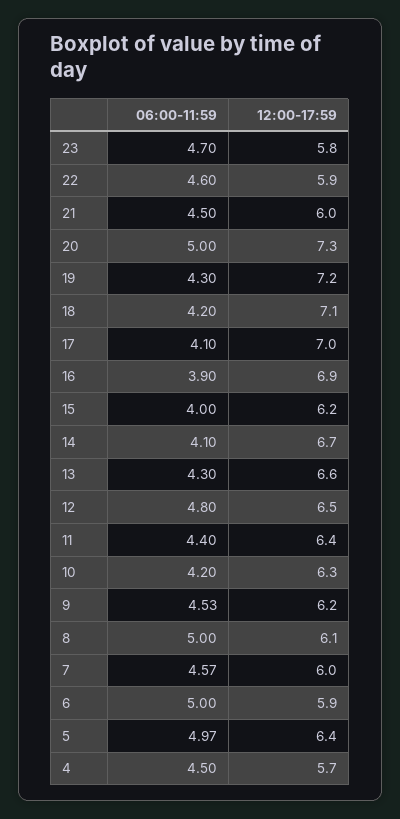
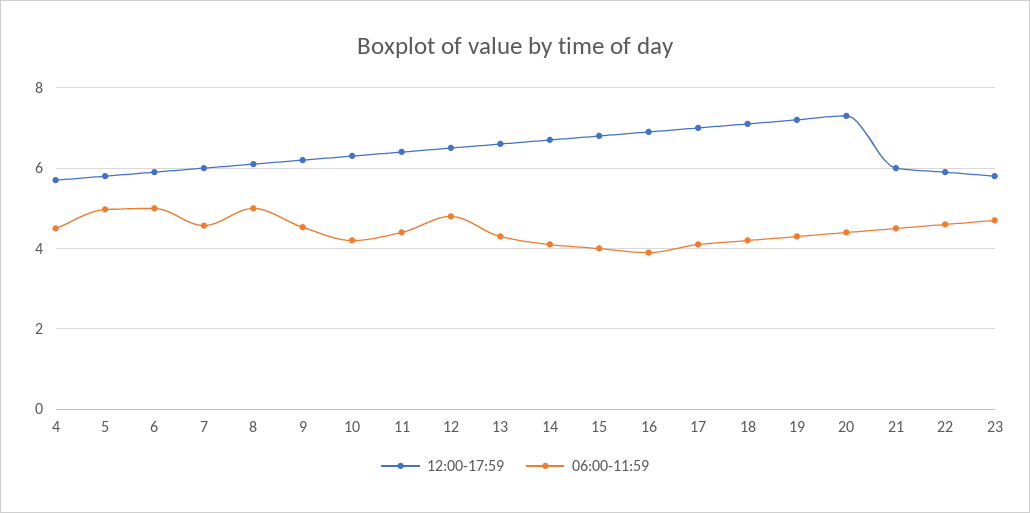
06:00-11:59, 20: 5 -> 4.4
12:00-17:59, 15: 6.2 -> 6.8
12:00-17:59, 5: 6.4 -> 5.8

